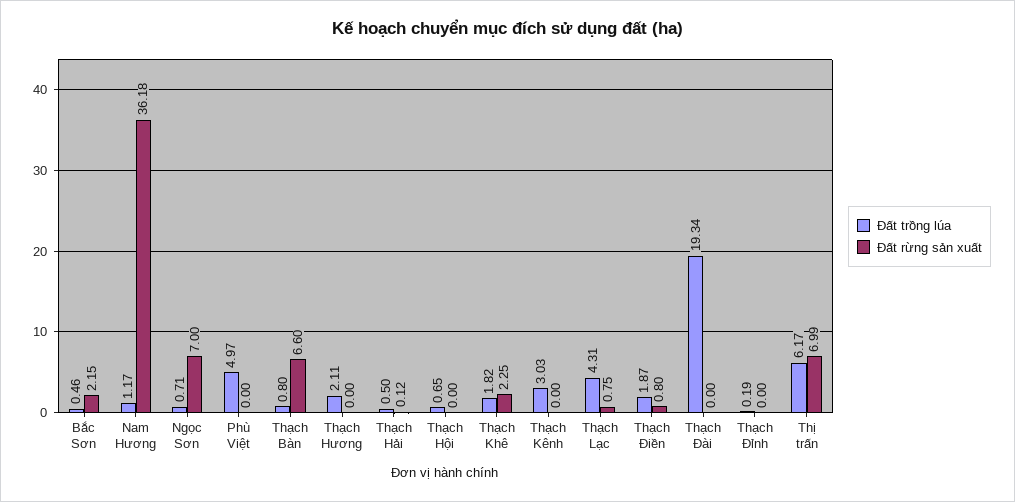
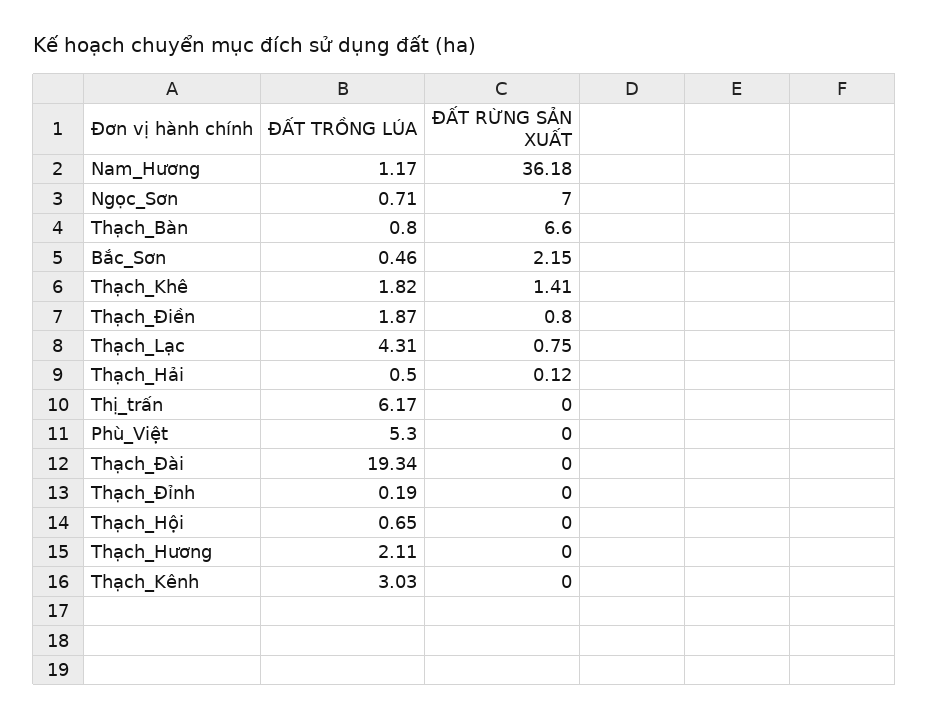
Đất trồng lúa, Phù Việt: 4.97 -> 5.3
Đất rừng sản xuất, Thạch Khê: 2.25 -> 1.41
Đất rừng sản xuất, Thị trấn: 6.99 -> 0

